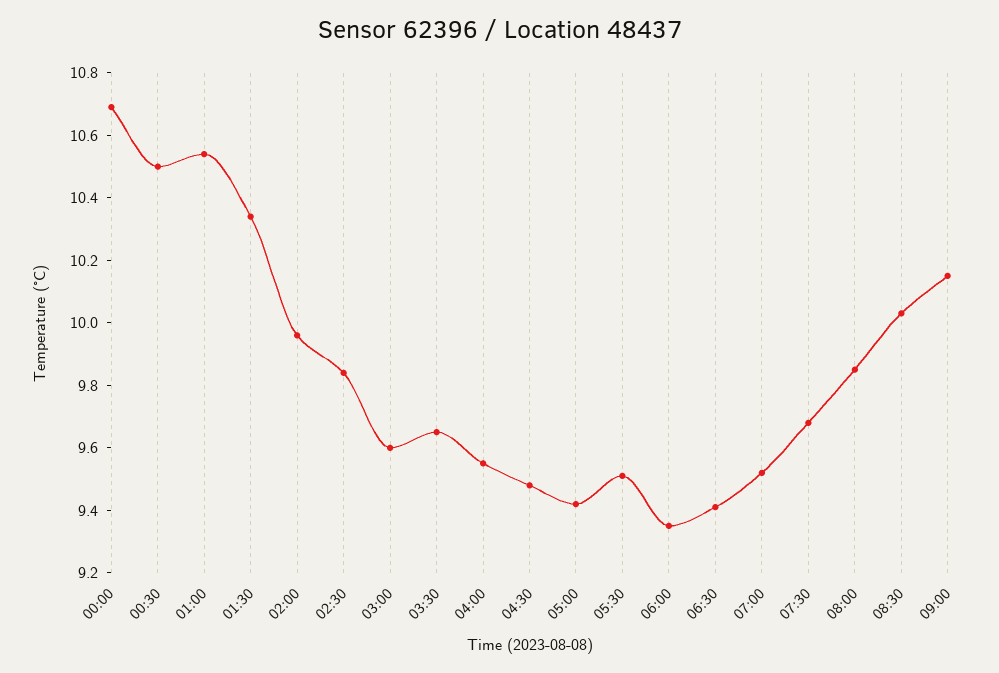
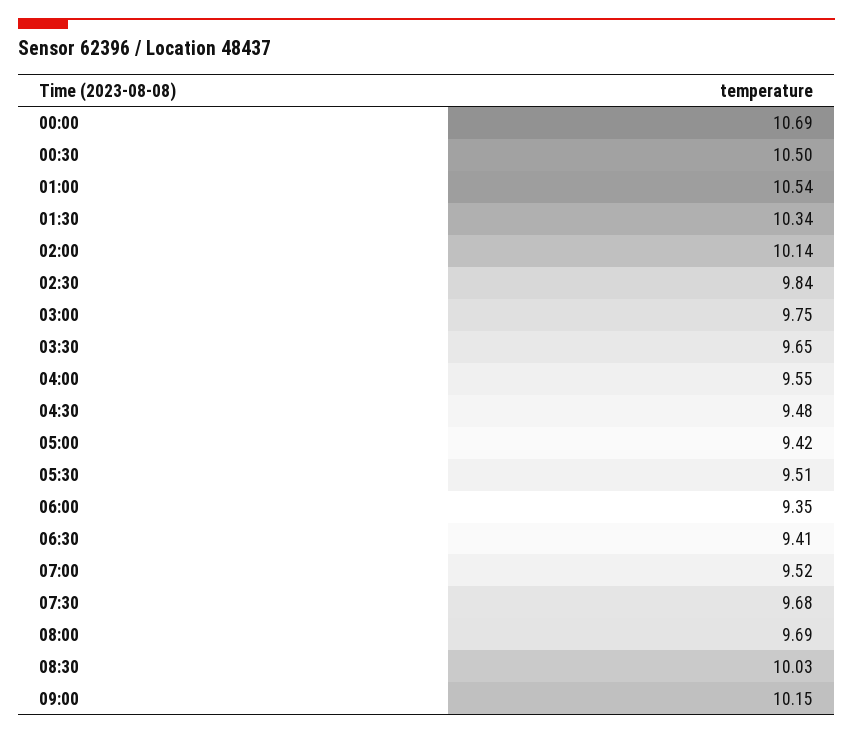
02:00: 9.95 -> 10.14
03:00: 9.6 -> 9.75
08:00: 9.85 -> 9.69

